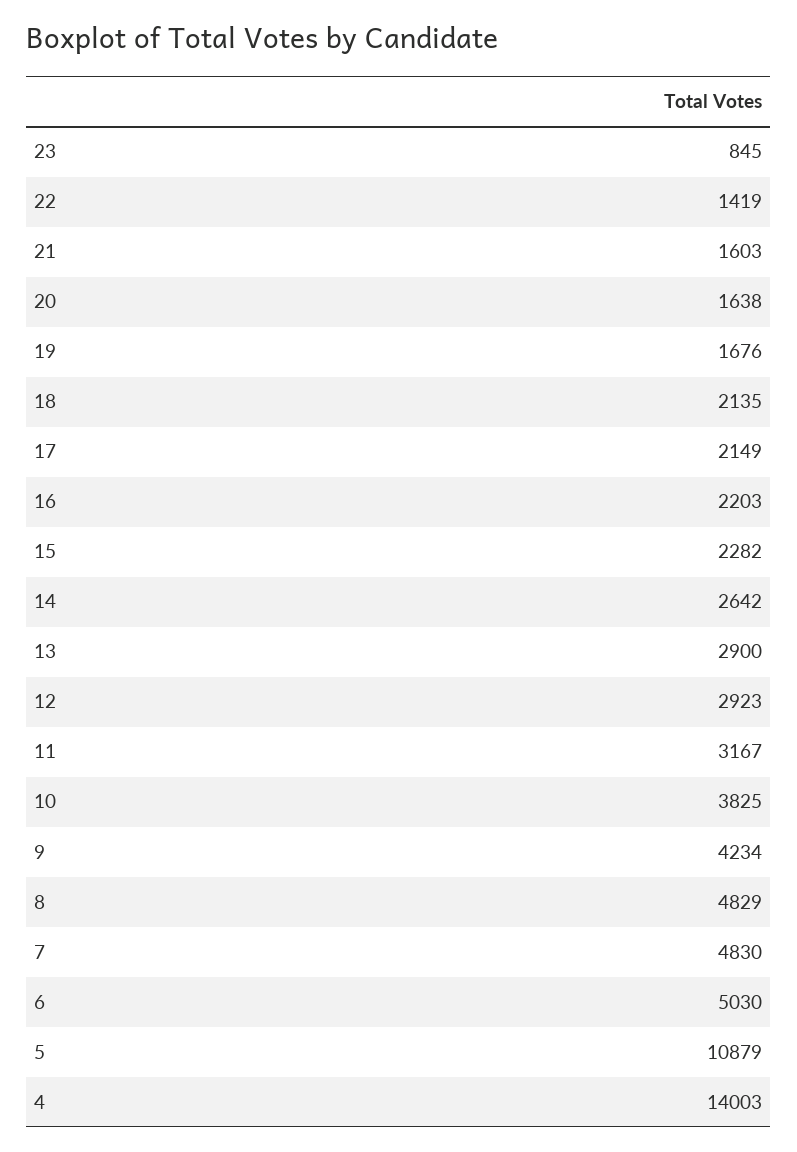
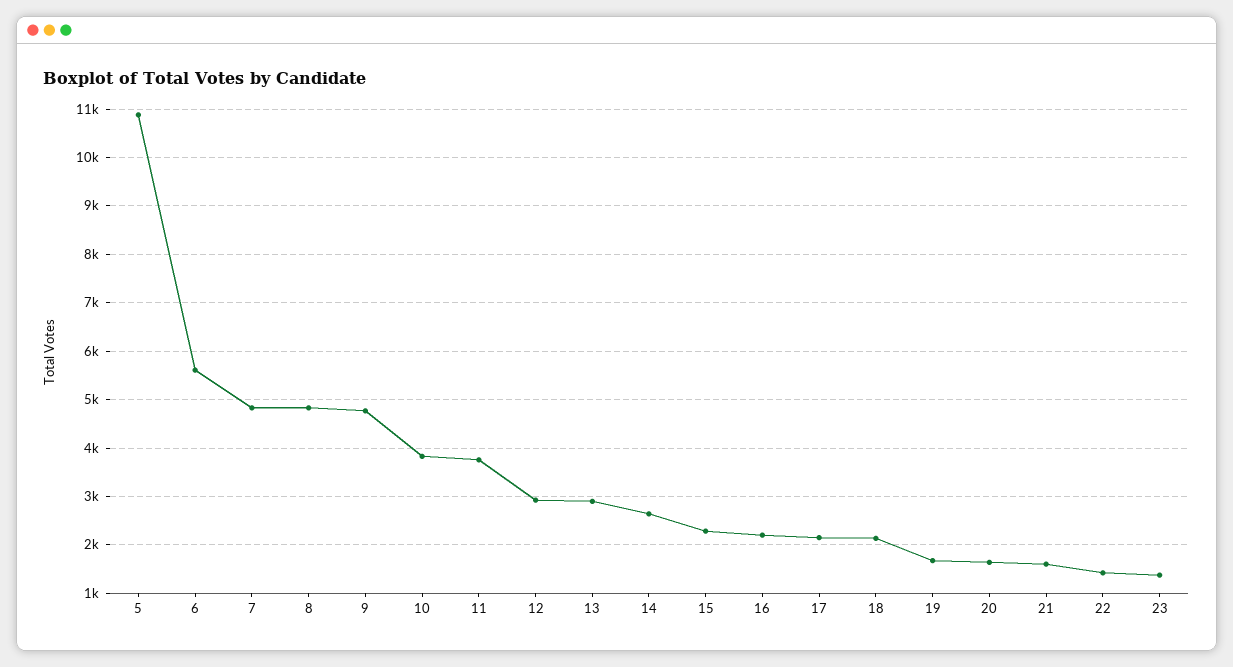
23: 845 -> 1400
11: 3167 -> 3800
9: 4234 -> 4800
6: 5030 -> 5600
4: 14003 -> none

